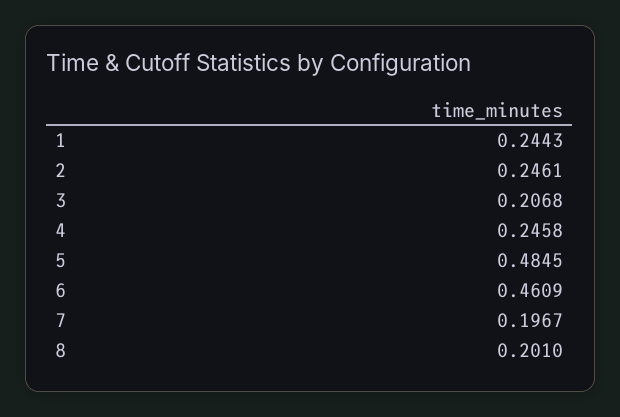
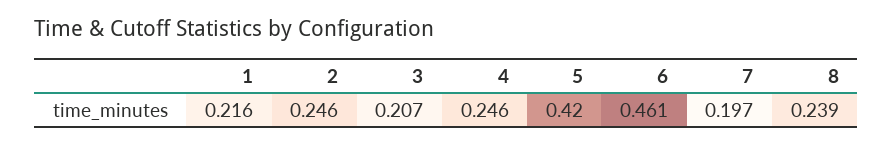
1: 0.2443 -> 0.216
5: 0.4845 -> 0.42
8: 0.201 -> 0.239

